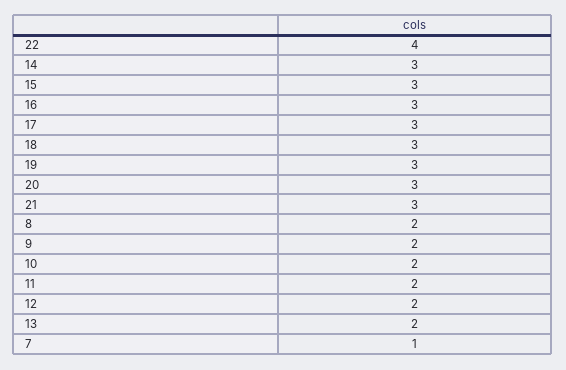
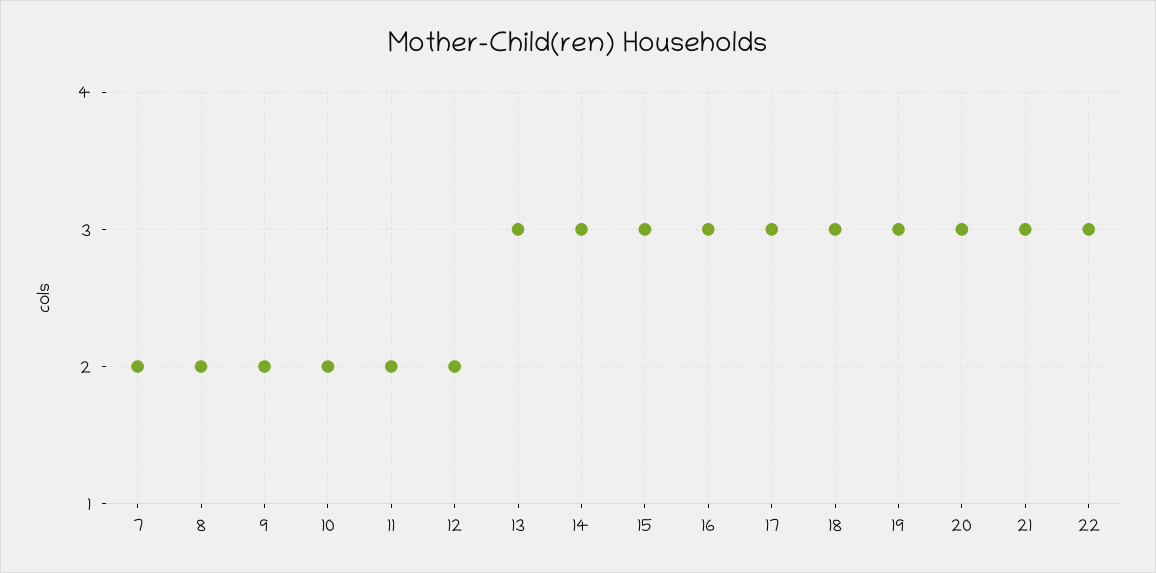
22: 4 -> 3
13: 2 -> 3
7: 1 -> 2

